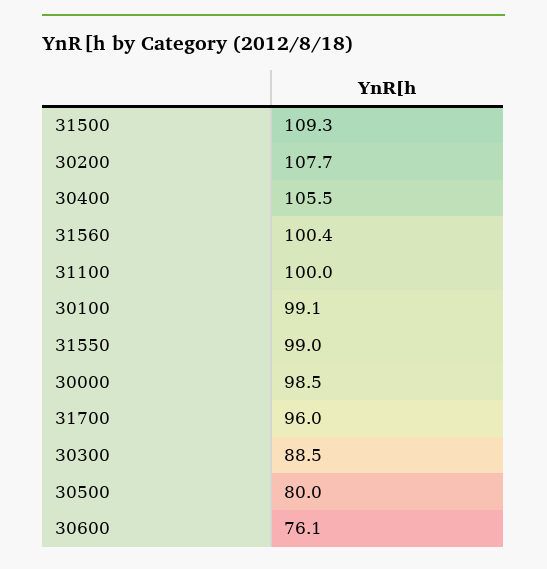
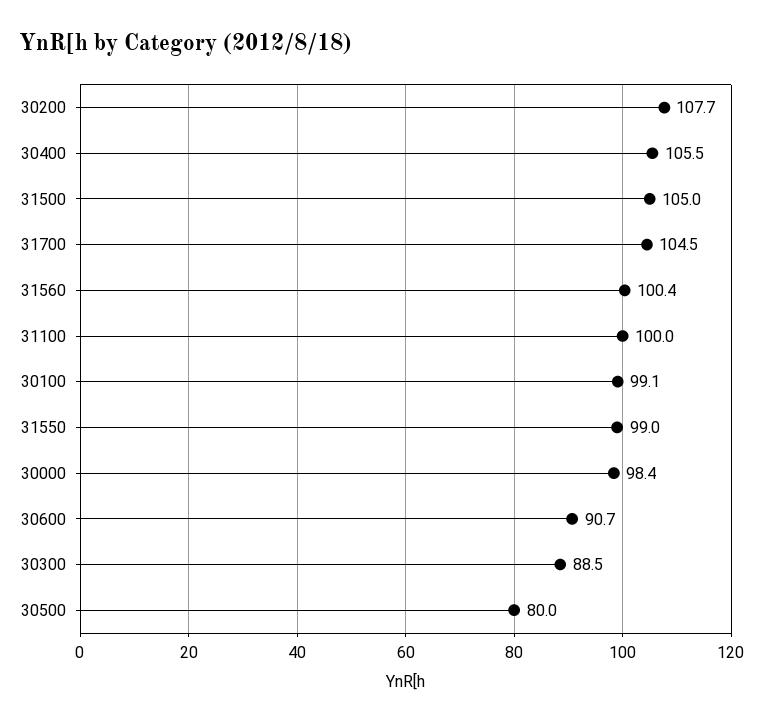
31500: 109.3 -> 105
30000: 98.5 -> 98.4
31700: 96 -> 104.5
30600: 76.1 -> 90.7

